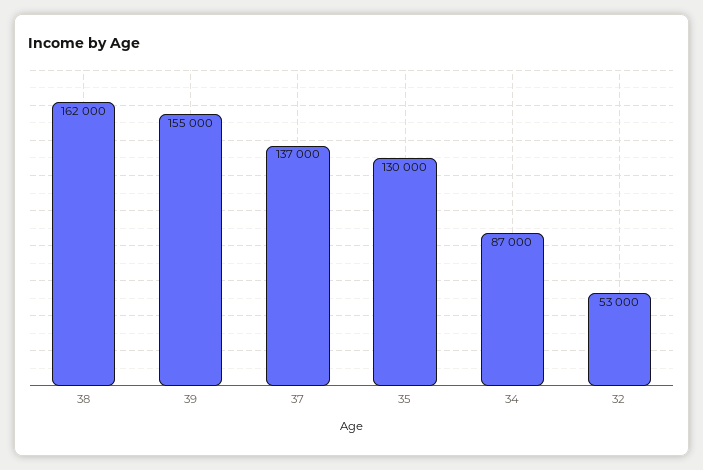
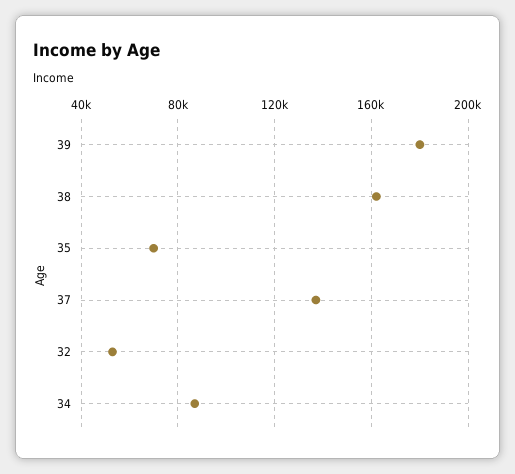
39: 155000 -> 180000
35: 130000 -> 70000

